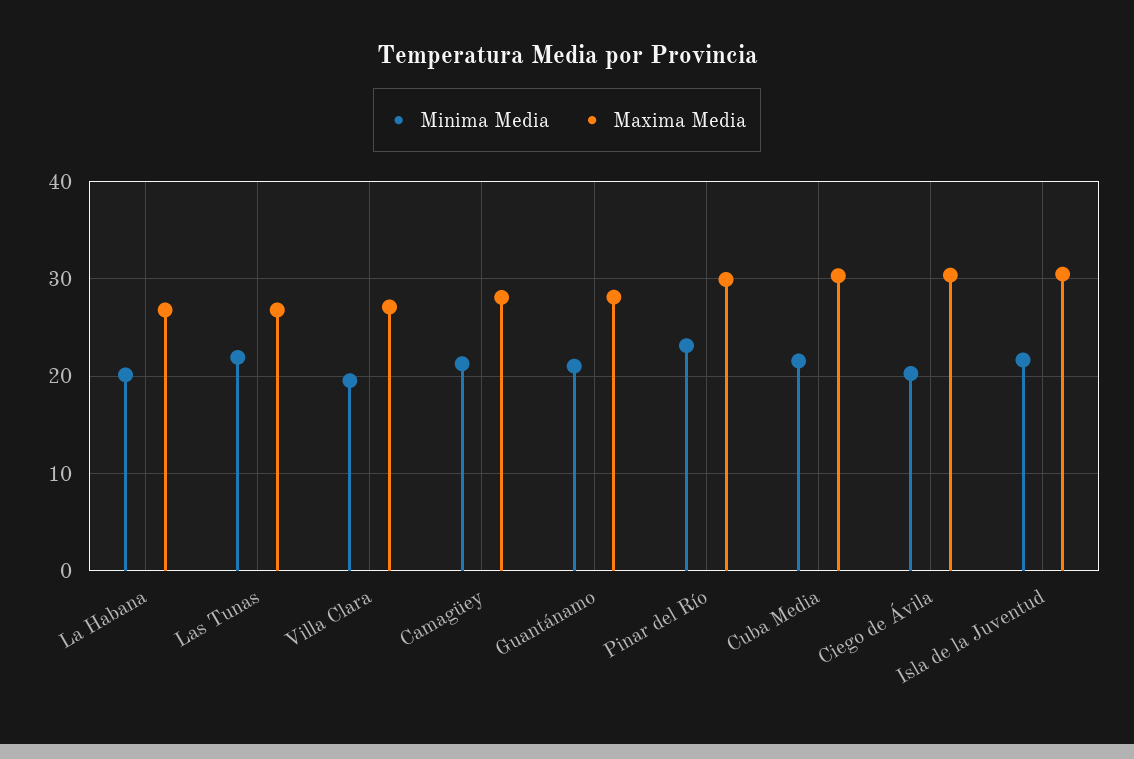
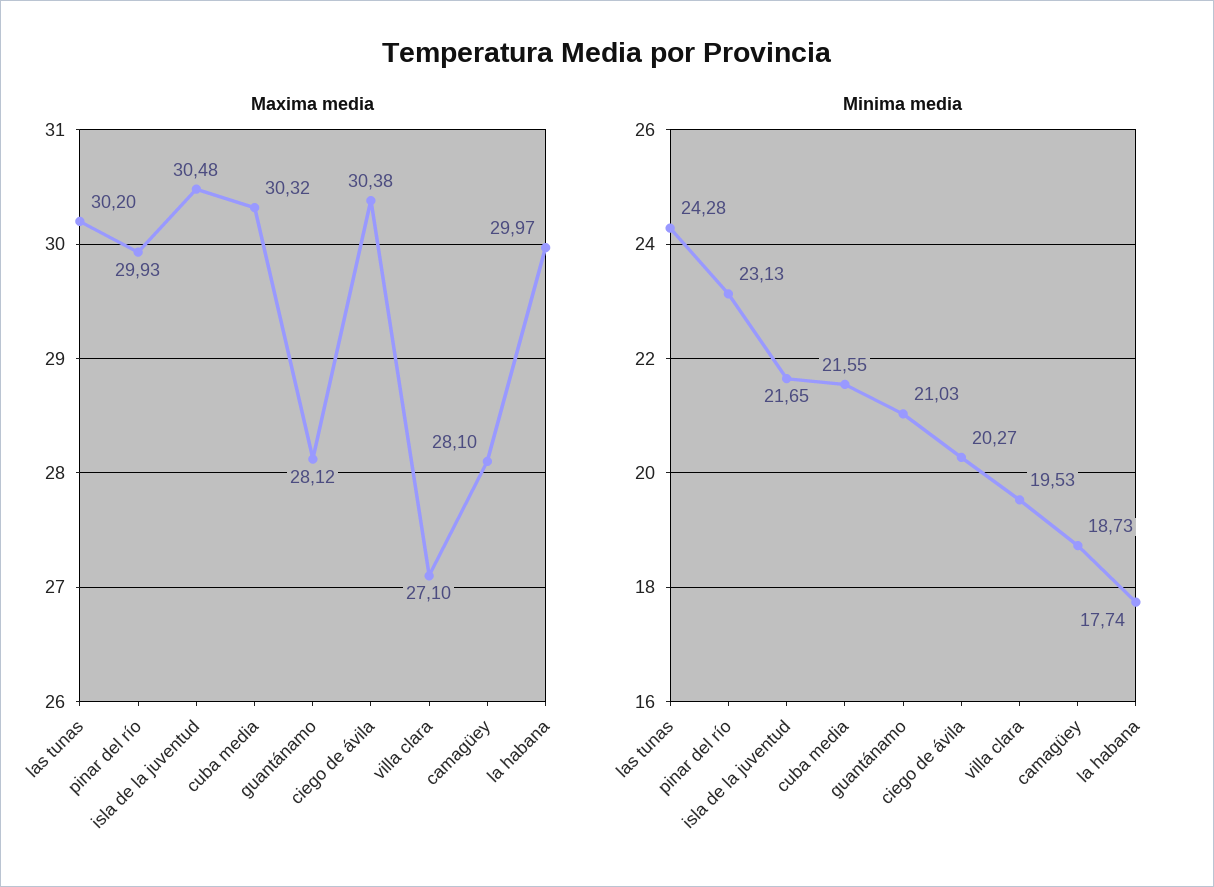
Minima Media, La Habana: 20 -> 17.74
Maxima Media, La Habana: 27 -> 29.97
Minima Media, Las Tunas: 22 -> 24.28
Maxima Media, Las Tunas: 27 -> 30.2
Minima Media, Camagüey: 21 -> 18.73

